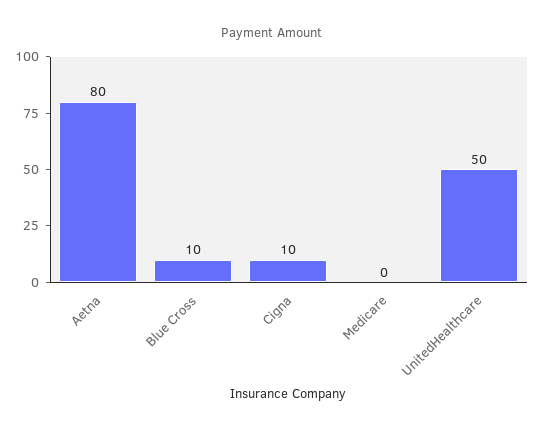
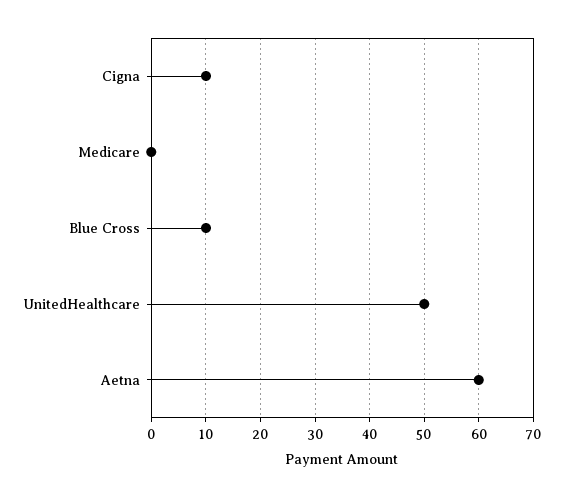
Aetna: 80 -> 60

